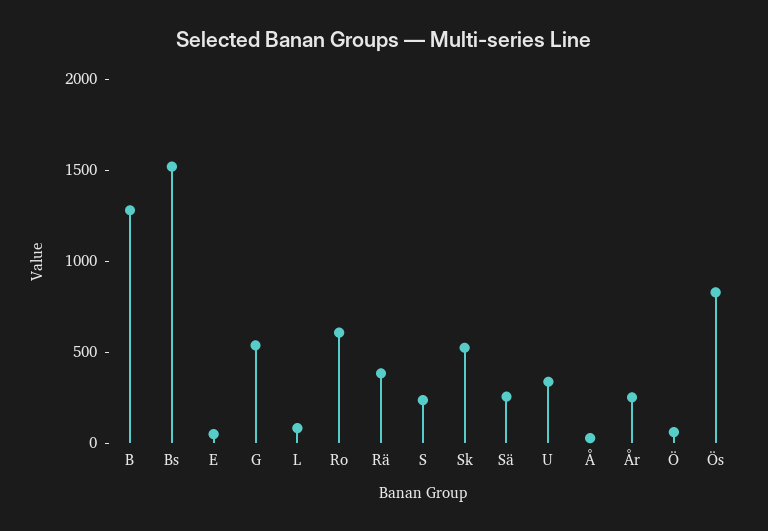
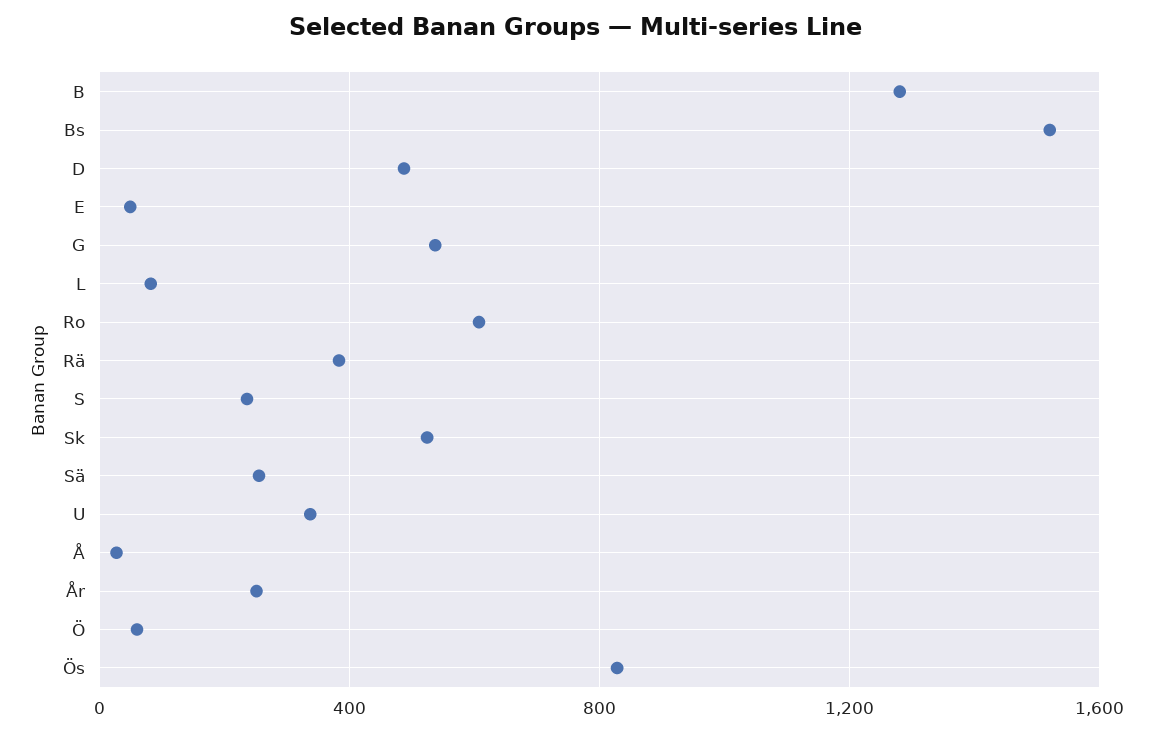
D: none -> 500

